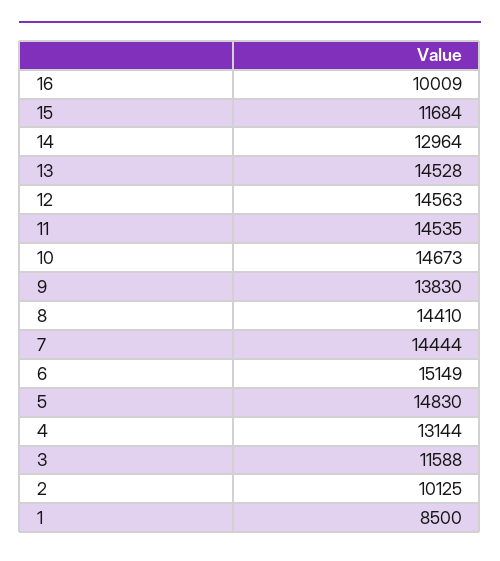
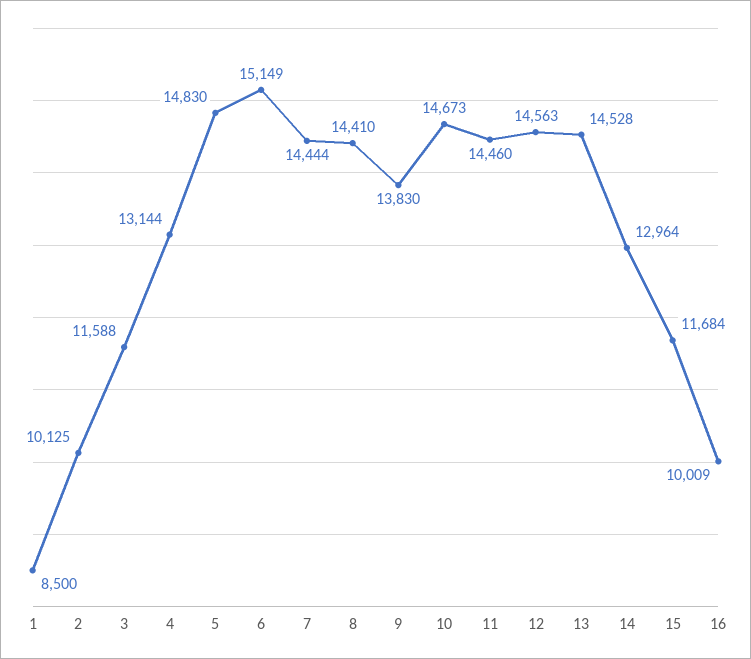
11: 14535 -> 14460

